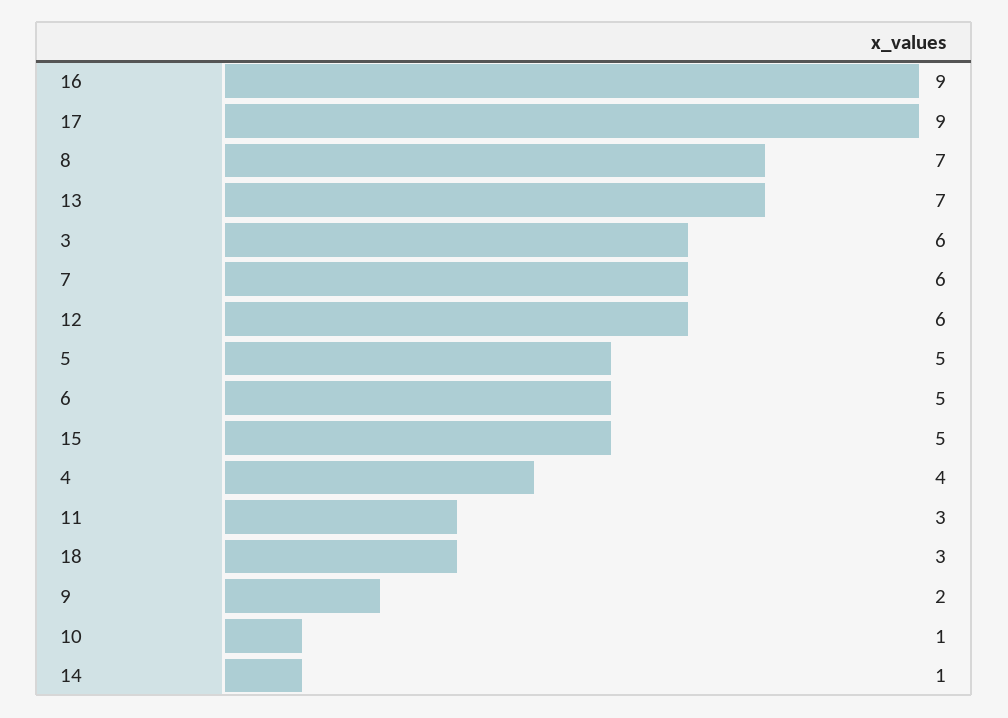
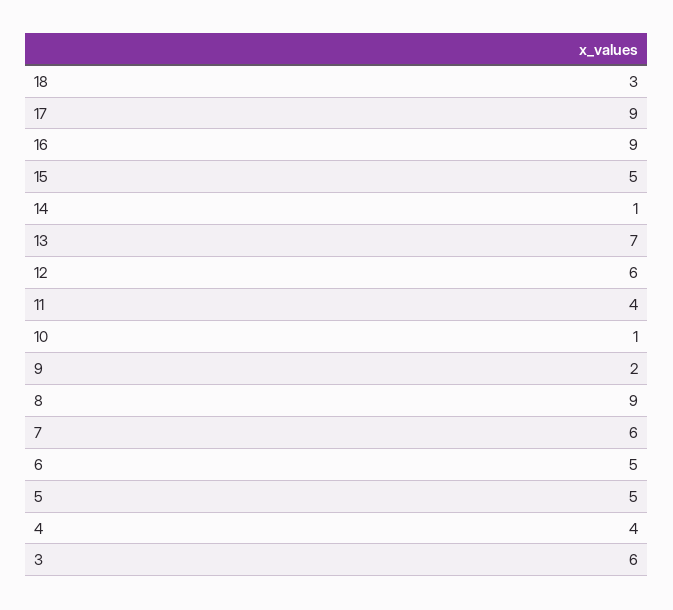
8: 7 -> 9
11: 3 -> 4

